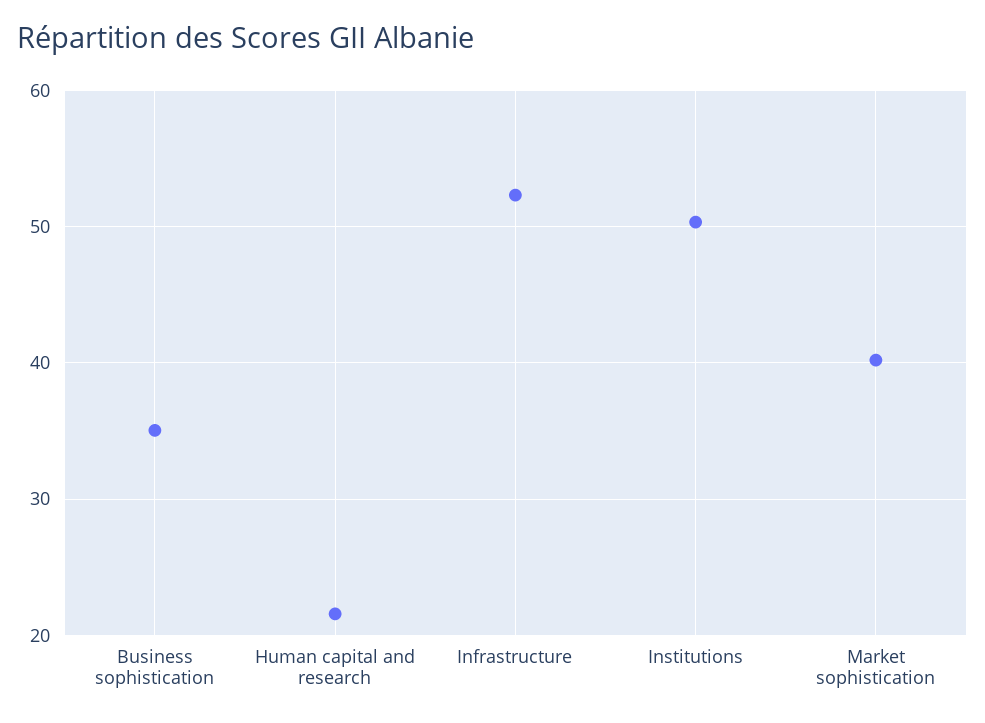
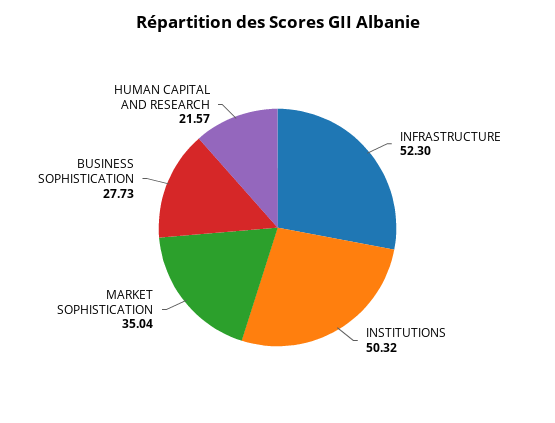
Business sophistication: 35 -> 27.73
Market sophistication: 40 -> 35.04

